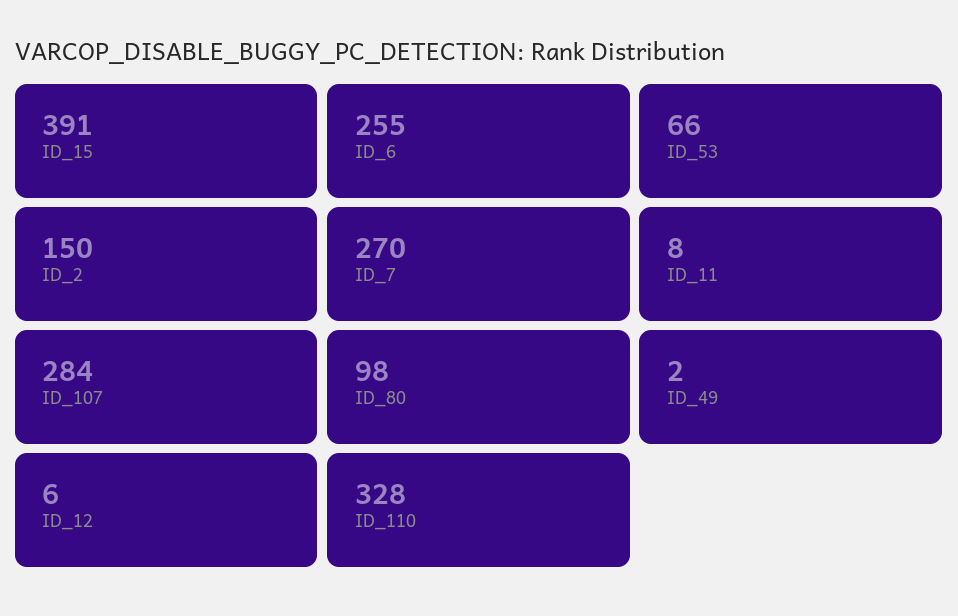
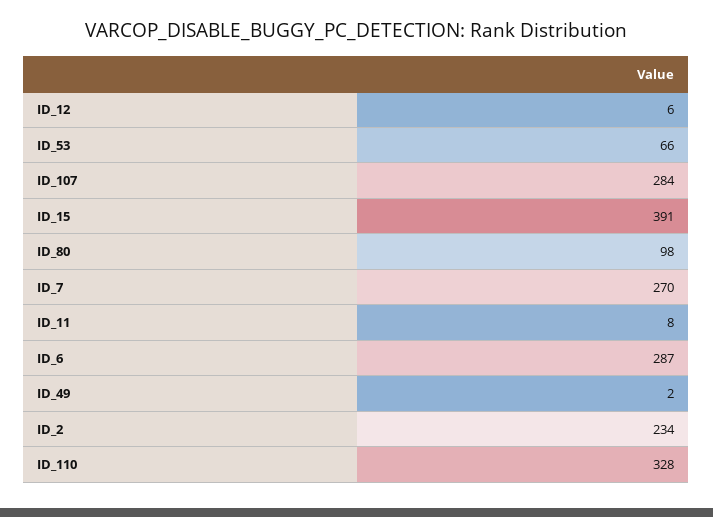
ID_6: 255 -> 287
ID_2: 150 -> 234

